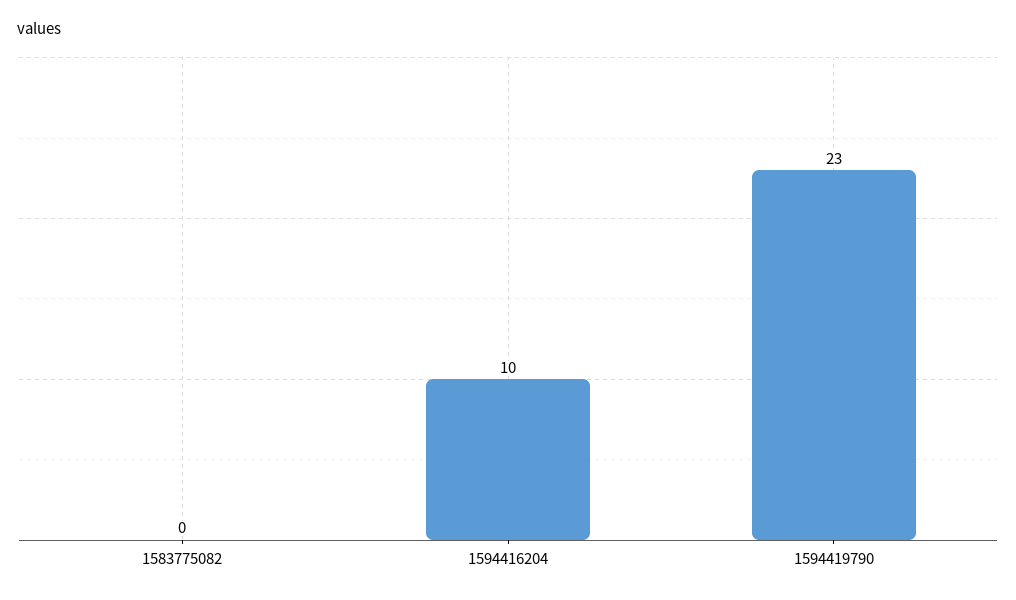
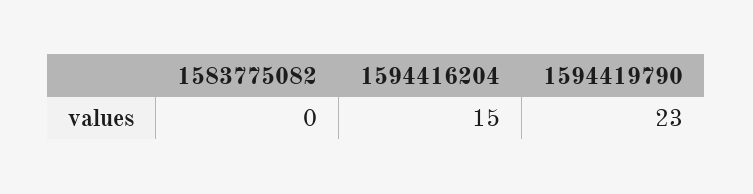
1594416204: 10 -> 15

